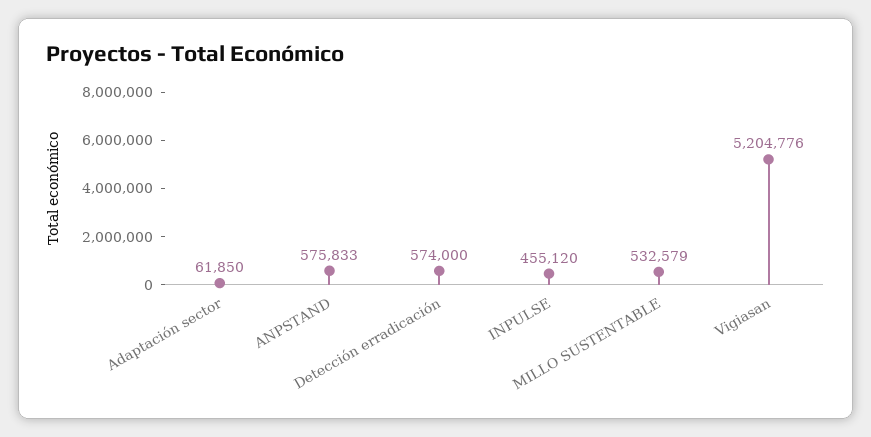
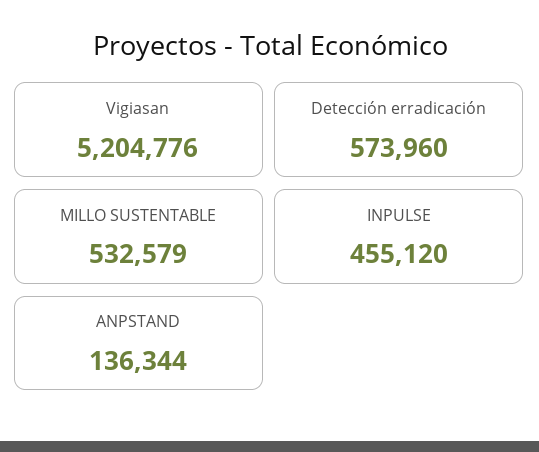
Adaptación sector: 61850 -> none
ANPSTAND: 575833 -> 136344
Detección erradicación: 574000 -> 573960

